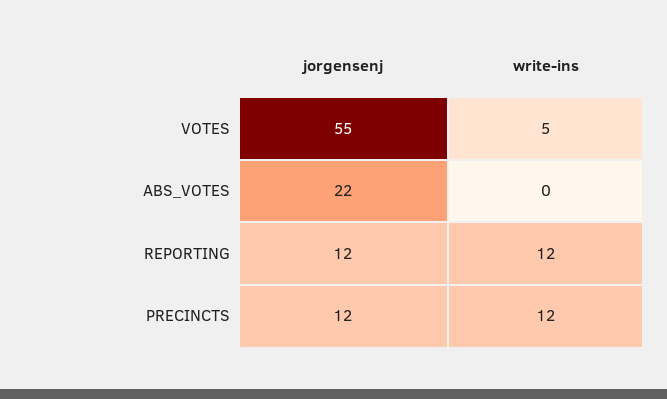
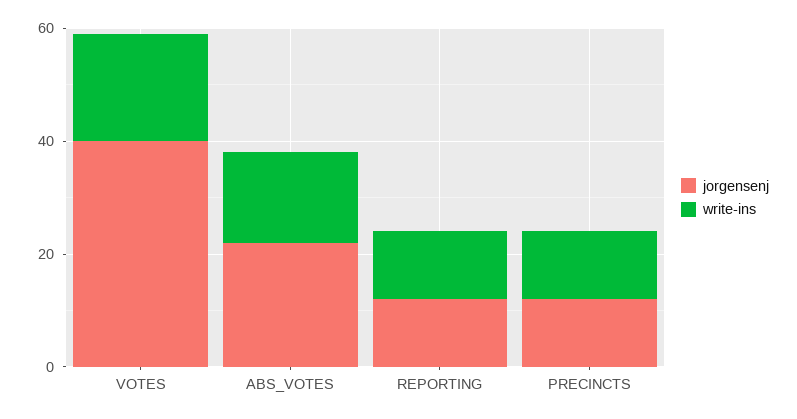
jorgensenj, VOTES: 55 -> 40
write-ins, VOTES: 5 -> 20
write-ins, ABS_VOTES: 0 -> 15

